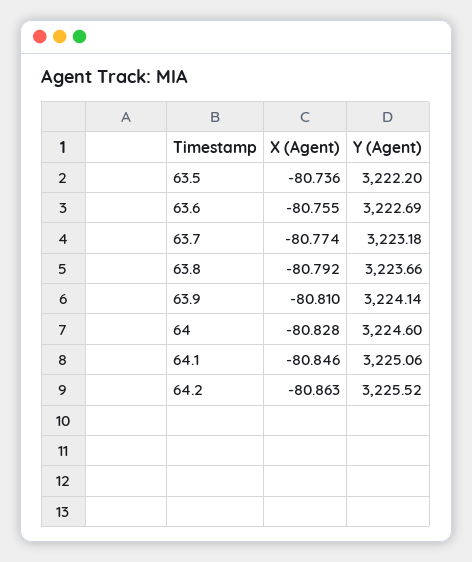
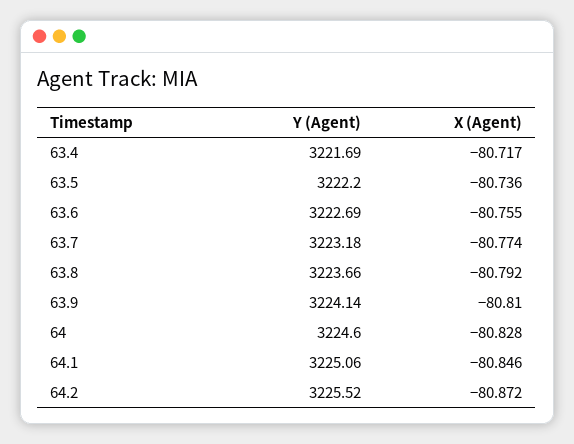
X (Agent), 64.2: -80.863 -> -80.872
Y (Agent), 63.4: none -> 3221.69
X (Agent), 63.4: none -> -80.717

